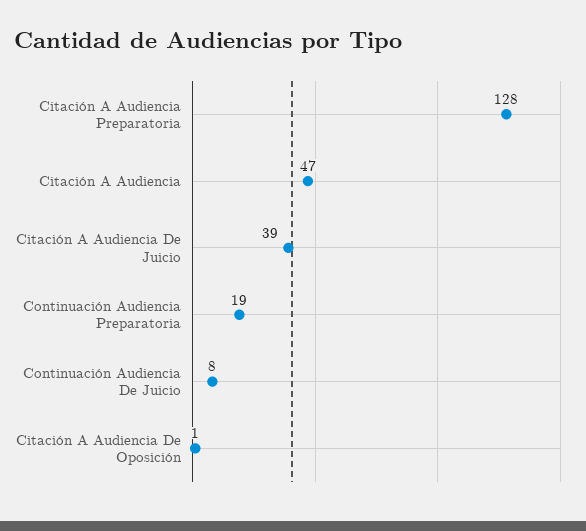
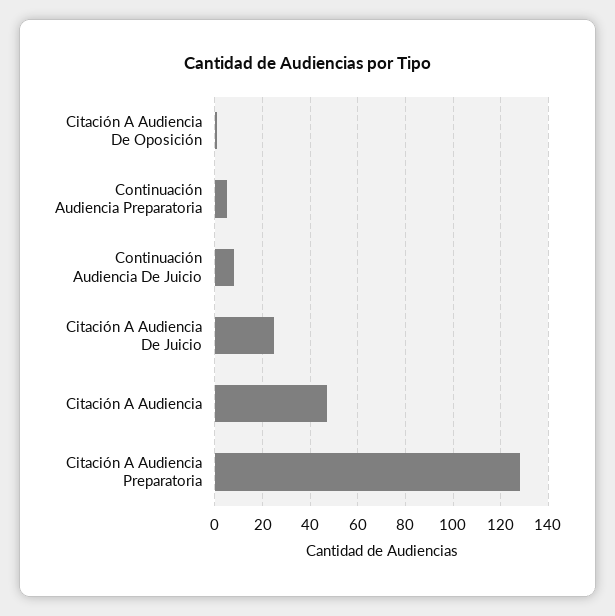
Citación A Audiencia De Juicio: 39 -> 25
Continuación Audiencia Preparatoria: 19 -> 5

